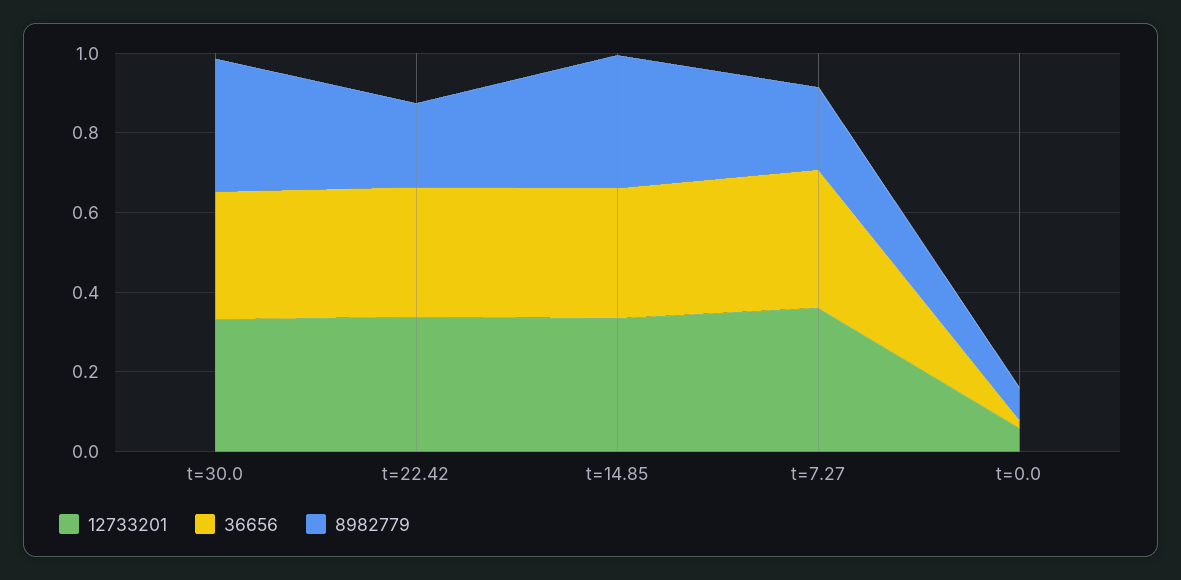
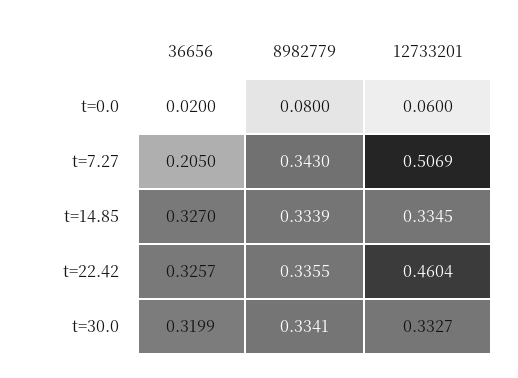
12733201, t=22.42: 0.35 -> 0.4604
8982779, t=22.42: 0.2 -> 0.3355
12733201, t=7.27: 0.35 -> 0.5069
36656, t=7.27: 0.35 -> 0.205
8982779, t=7.27: 0.2 -> 0.343

